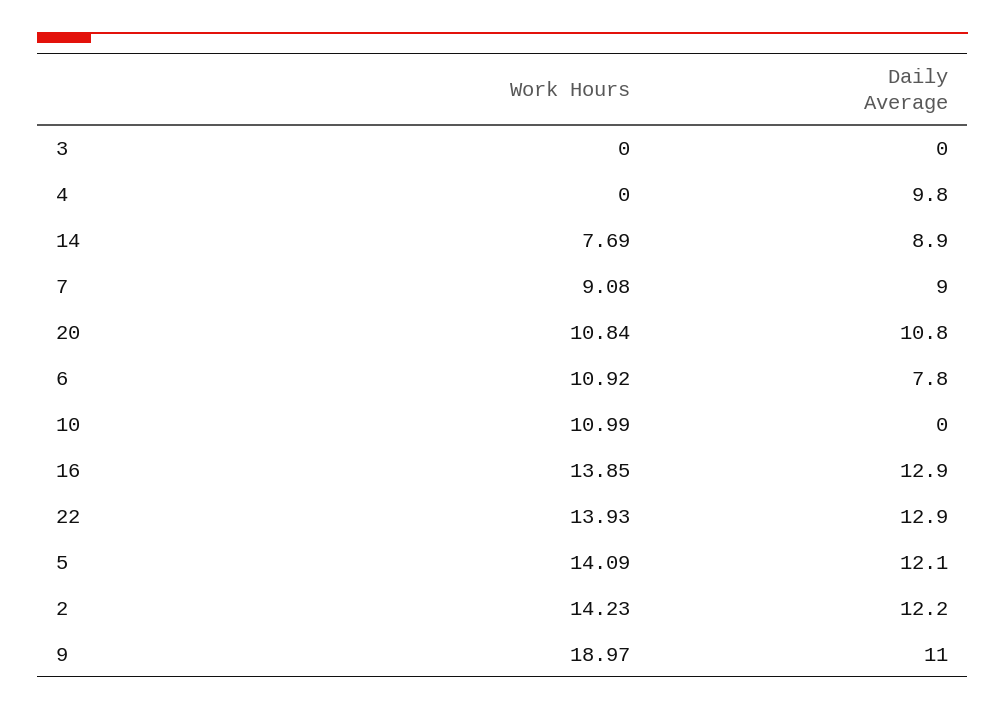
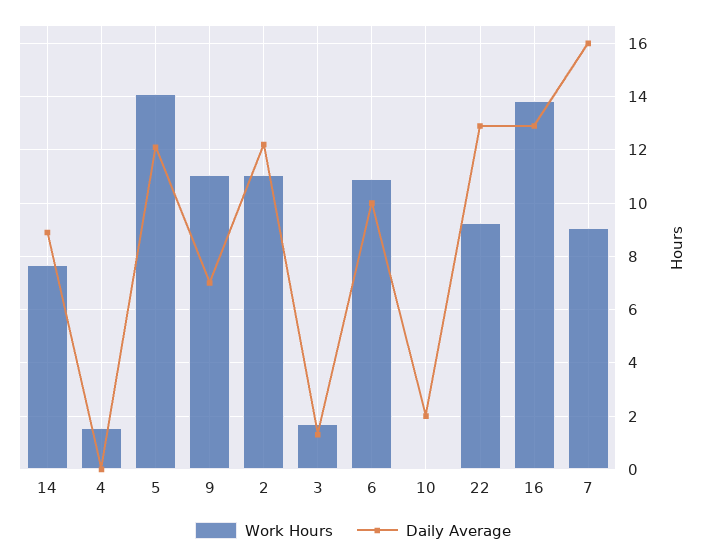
Work Hours, 3: 0 -> 1.75
Daily Average, 3: 0 -> 1.25
Work Hours, 4: 0 -> 1.5
Daily Average, 4: 9.8 -> 0
Daily Average, 7: 9 -> 16
Work Hours, 20: 10.84 -> none
Daily Average, 20: 10.8 -> none
Daily Average, 6: 7.8 -> 10
Work Hours, 10: 10.99 -> 0
Daily Average, 10: 0 -> 2
Work Hours, 22: 13.93 -> 9.25
Work Hours, 2: 14.23 -> 11
Work Hours, 9: 18.97 -> 11
Daily Average, 9: 11 -> 7

